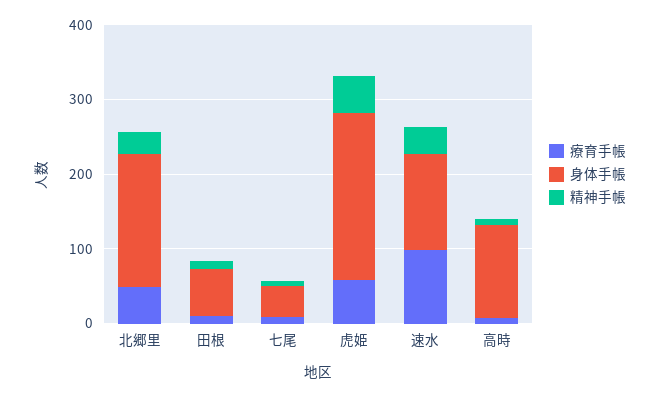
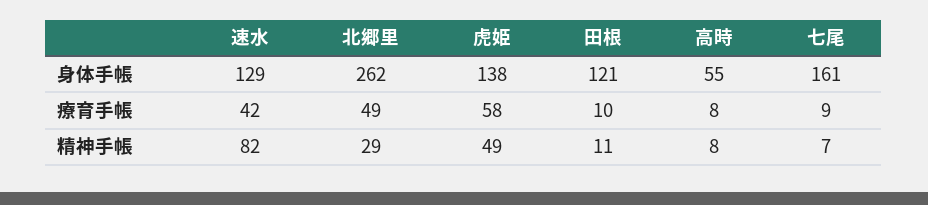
身体手帳, 北郷里: 180 -> 262
身体手帳, 田根: 60 -> 121
身体手帳, 七尾: 40 -> 161
身体手帳, 虎姫: 220 -> 138
療育手帳, 速水: 100 -> 42
精神手帳, 速水: 40 -> 82
身体手帳, 高時: 120 -> 55

